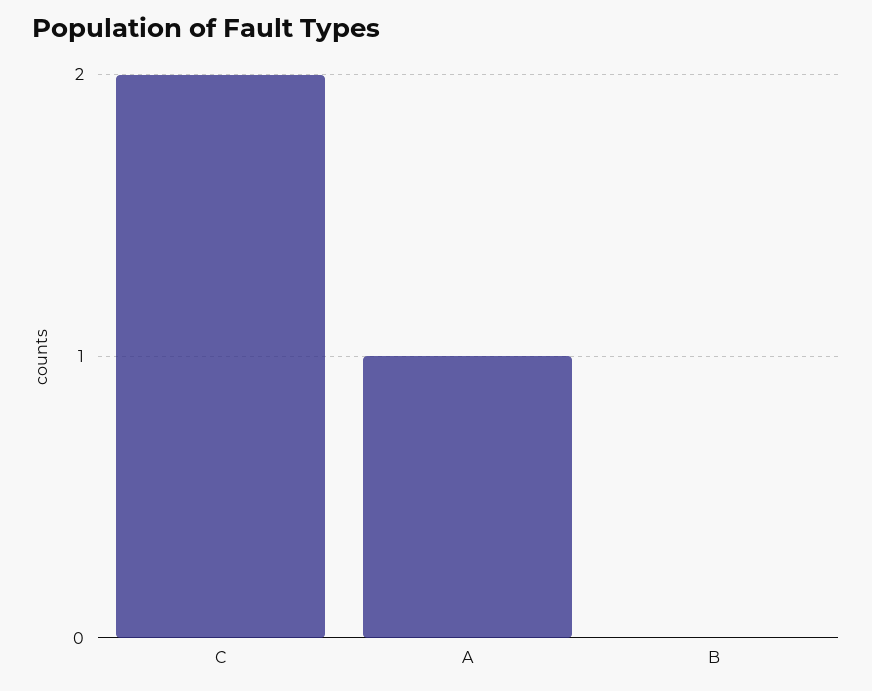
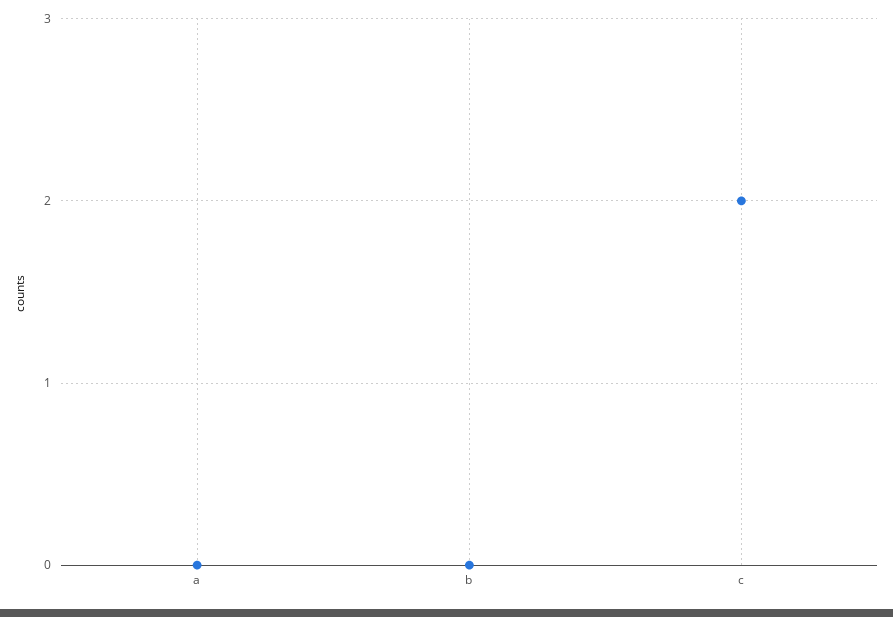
A: 1 -> 0

